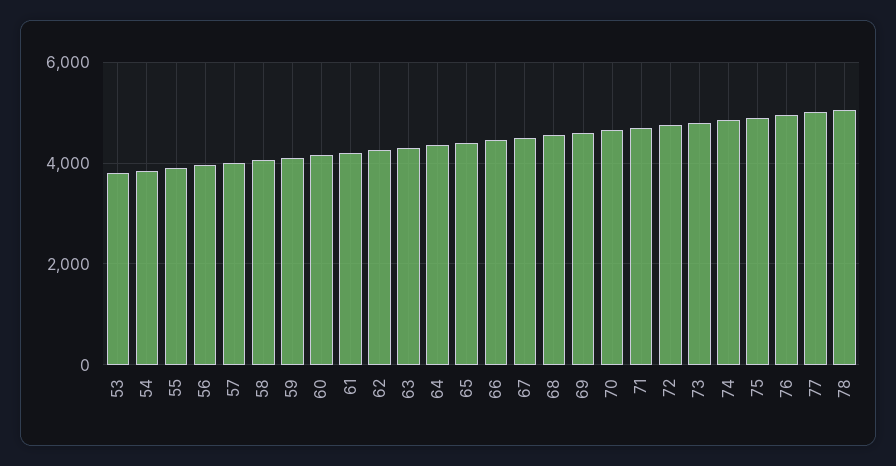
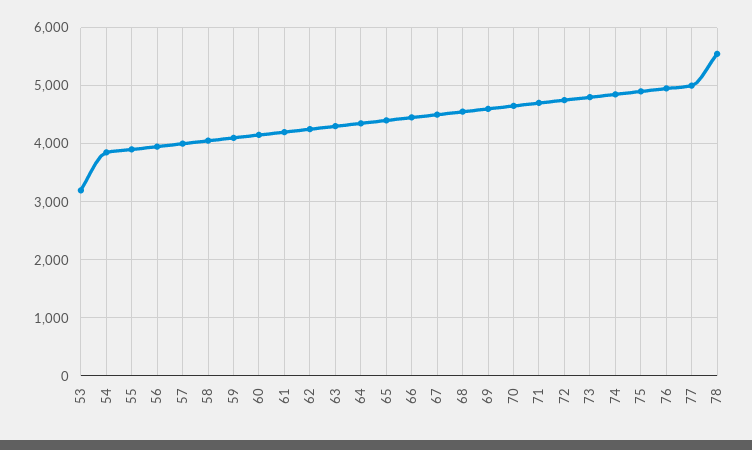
53: 3800 -> 3200
78: 5000 -> 5600

